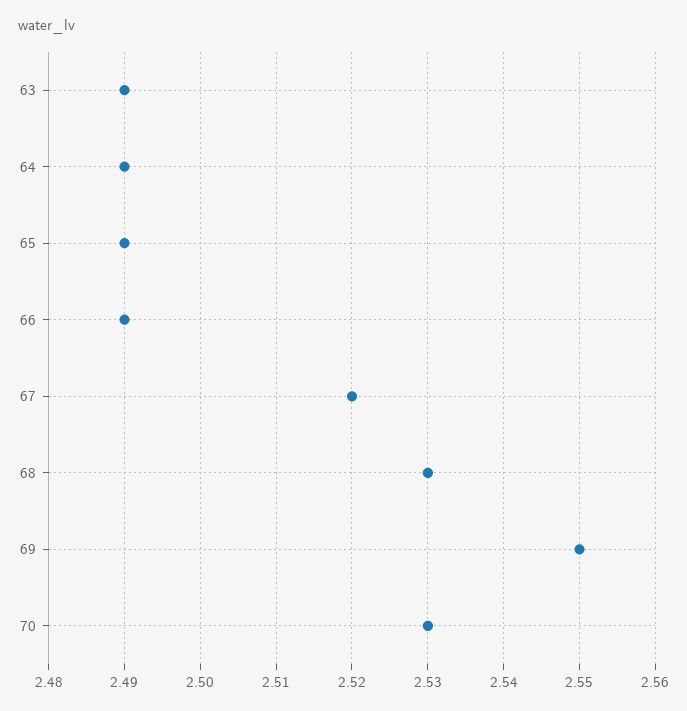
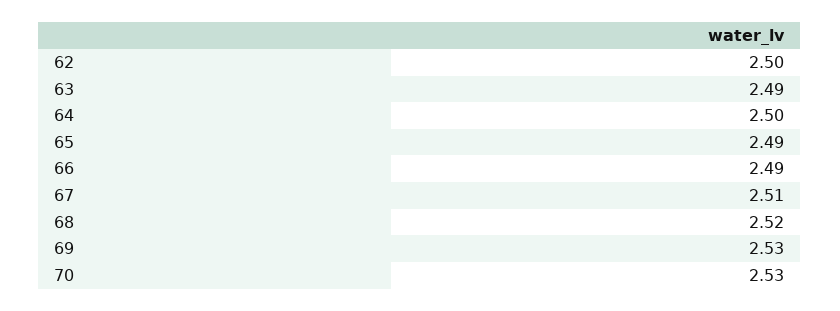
64: 2.49 -> 2.5
67: 2.52 -> 2.51
68: 2.53 -> 2.52
69: 2.55 -> 2.53
62: none -> 2.5

